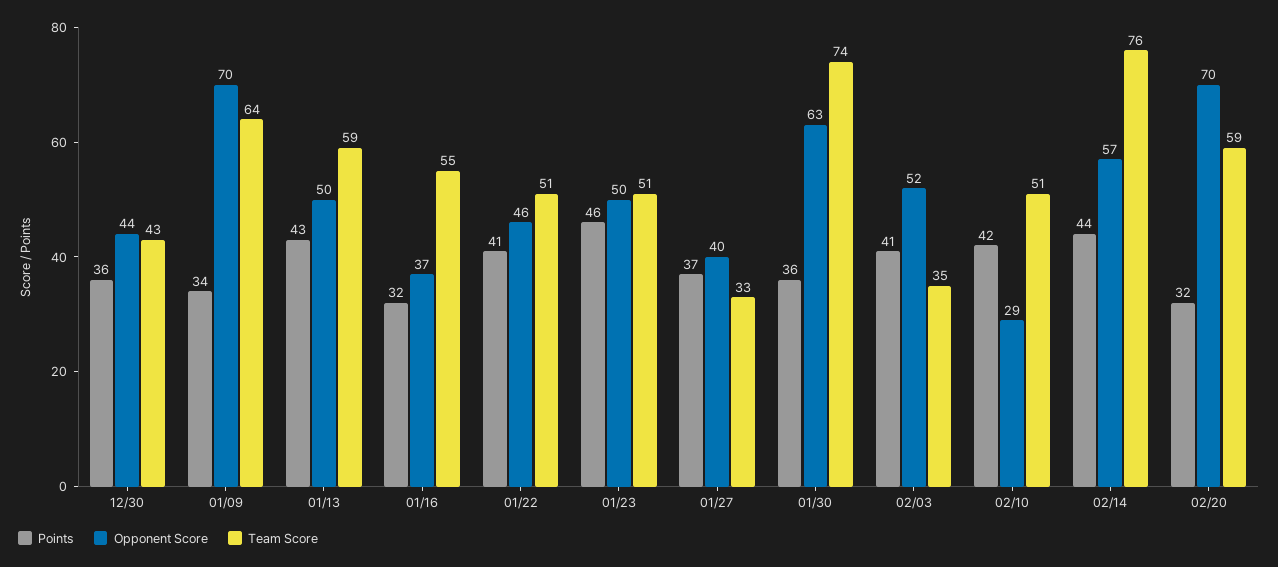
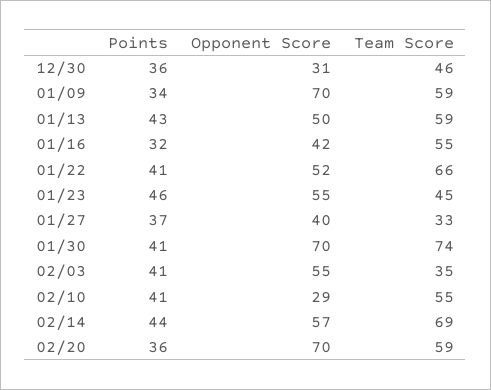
Opponent Score, 12/30: 44 -> 31
Team Score, 12/30: 43 -> 46
Team Score, 01/09: 64 -> 59
Opponent Score, 01/16: 37 -> 42
Opponent Score, 01/22: 46 -> 52
Team Score, 01/22: 51 -> 66
Opponent Score, 01/23: 50 -> 55
Team Score, 01/23: 51 -> 45
Points, 01/30: 36 -> 41
Opponent Score, 01/30: 63 -> 70
Opponent Score, 02/03: 52 -> 55
Points, 02/10: 42 -> 41
Team Score, 02/10: 51 -> 55
Team Score, 02/14: 76 -> 69
Points, 02/20: 32 -> 36

